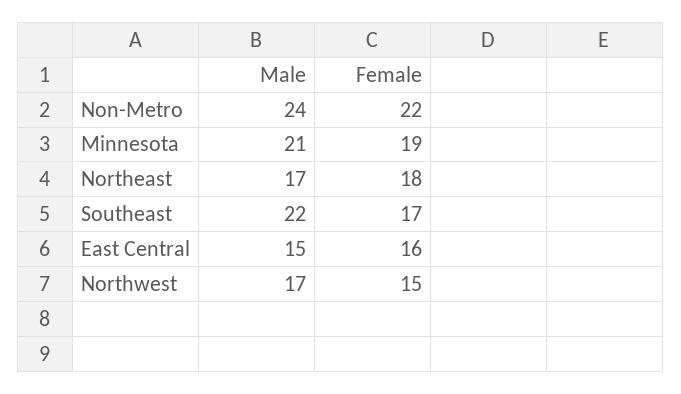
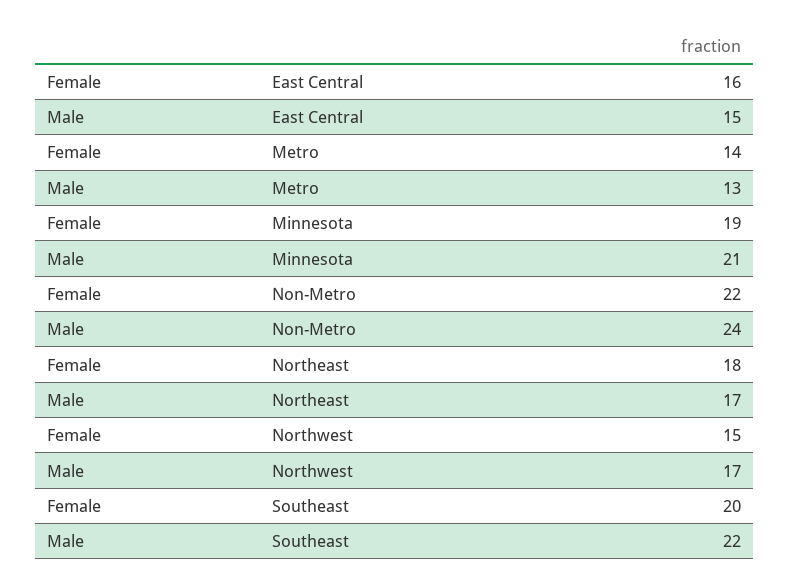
Female, Southeast: 17 -> 20
Female, Metro: none -> 14
Male, Metro: none -> 13

